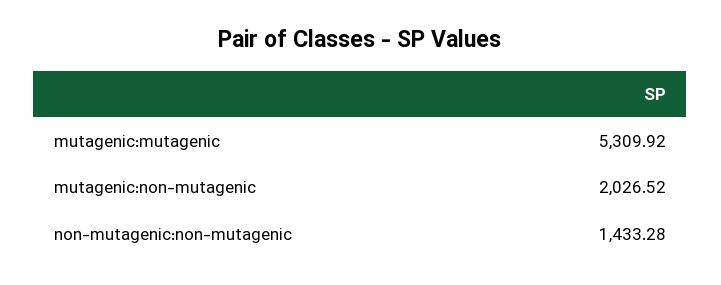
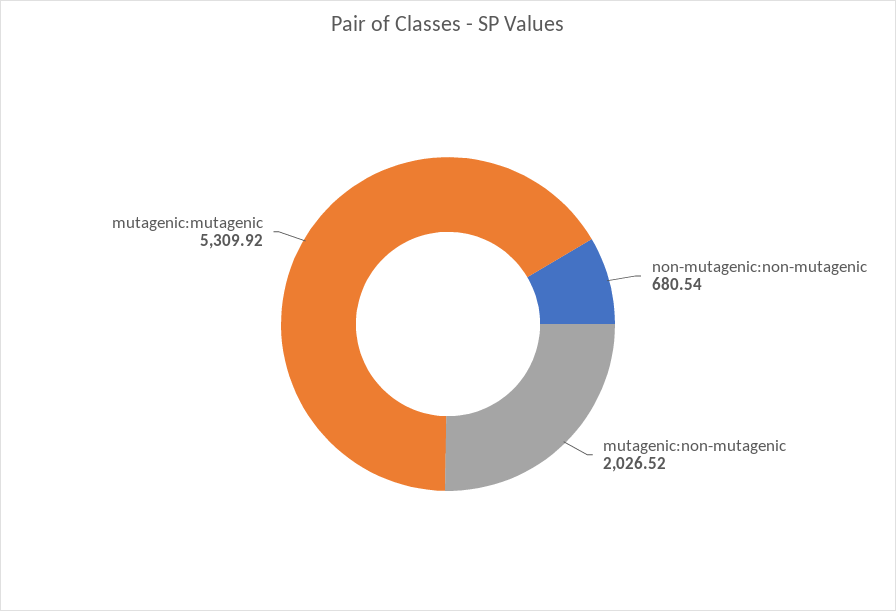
non-mutagenic:non-mutagenic: 1433.28 -> 680.54

